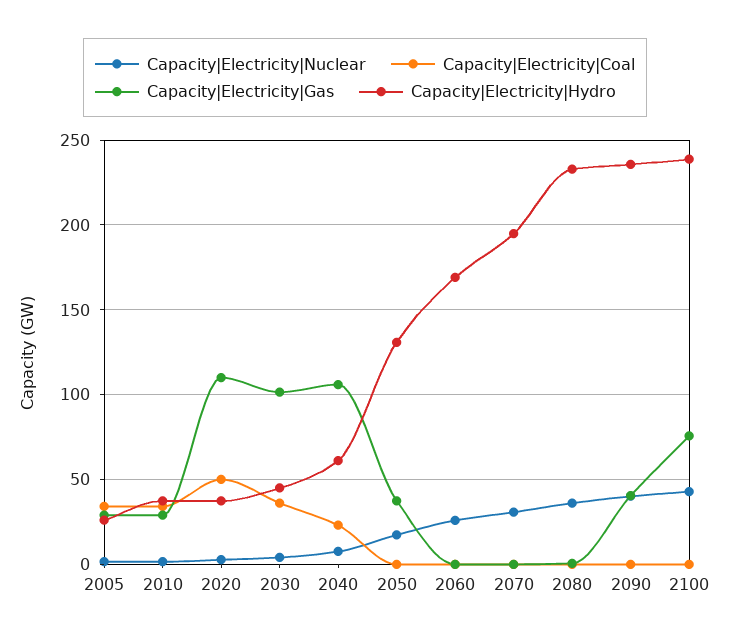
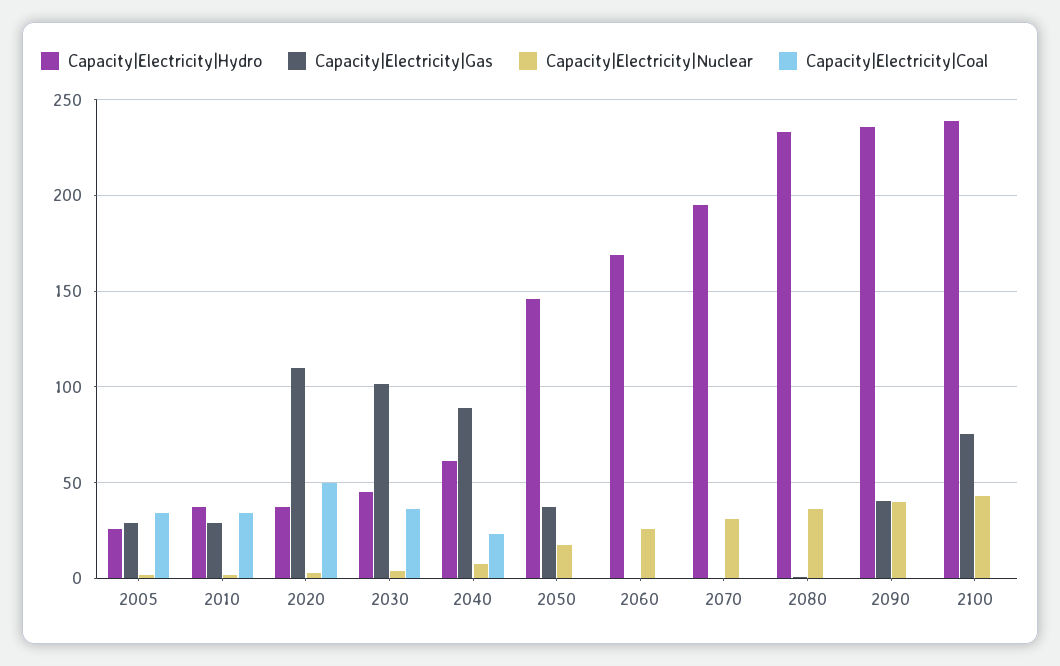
Capacity|Electricity|Gas, 2040: 105 -> 90
Capacity|Electricity|Hydro, 2050: 130 -> 145

